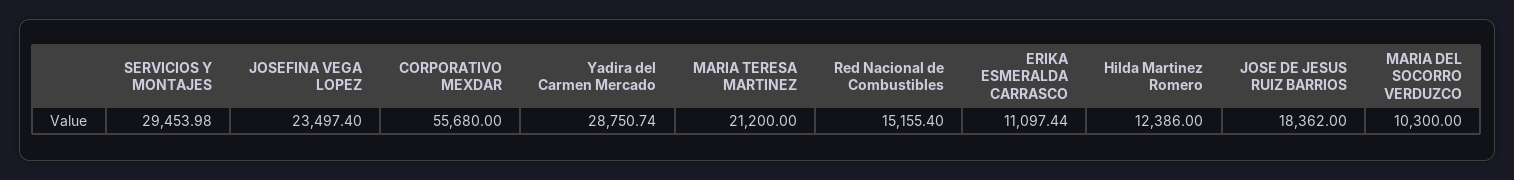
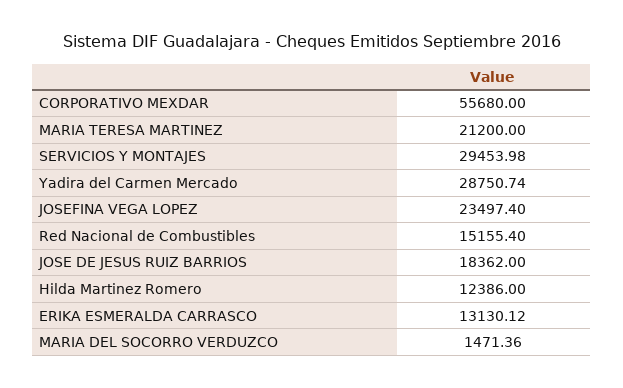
ERIKA ESMERALDA CARRASCO: 11097.44 -> 13130.12
MARIA DEL SOCORRO VERDUZCO: 10300 -> 1471.36

